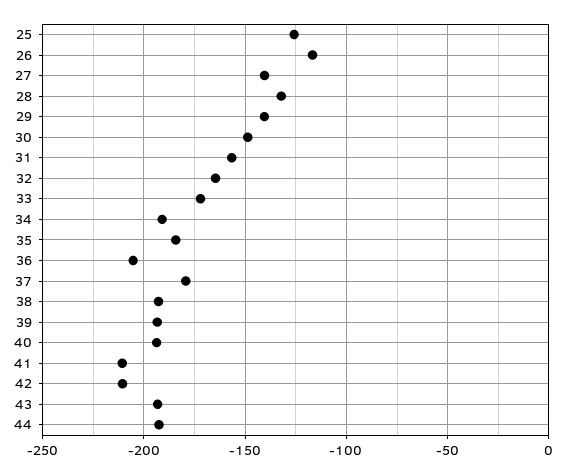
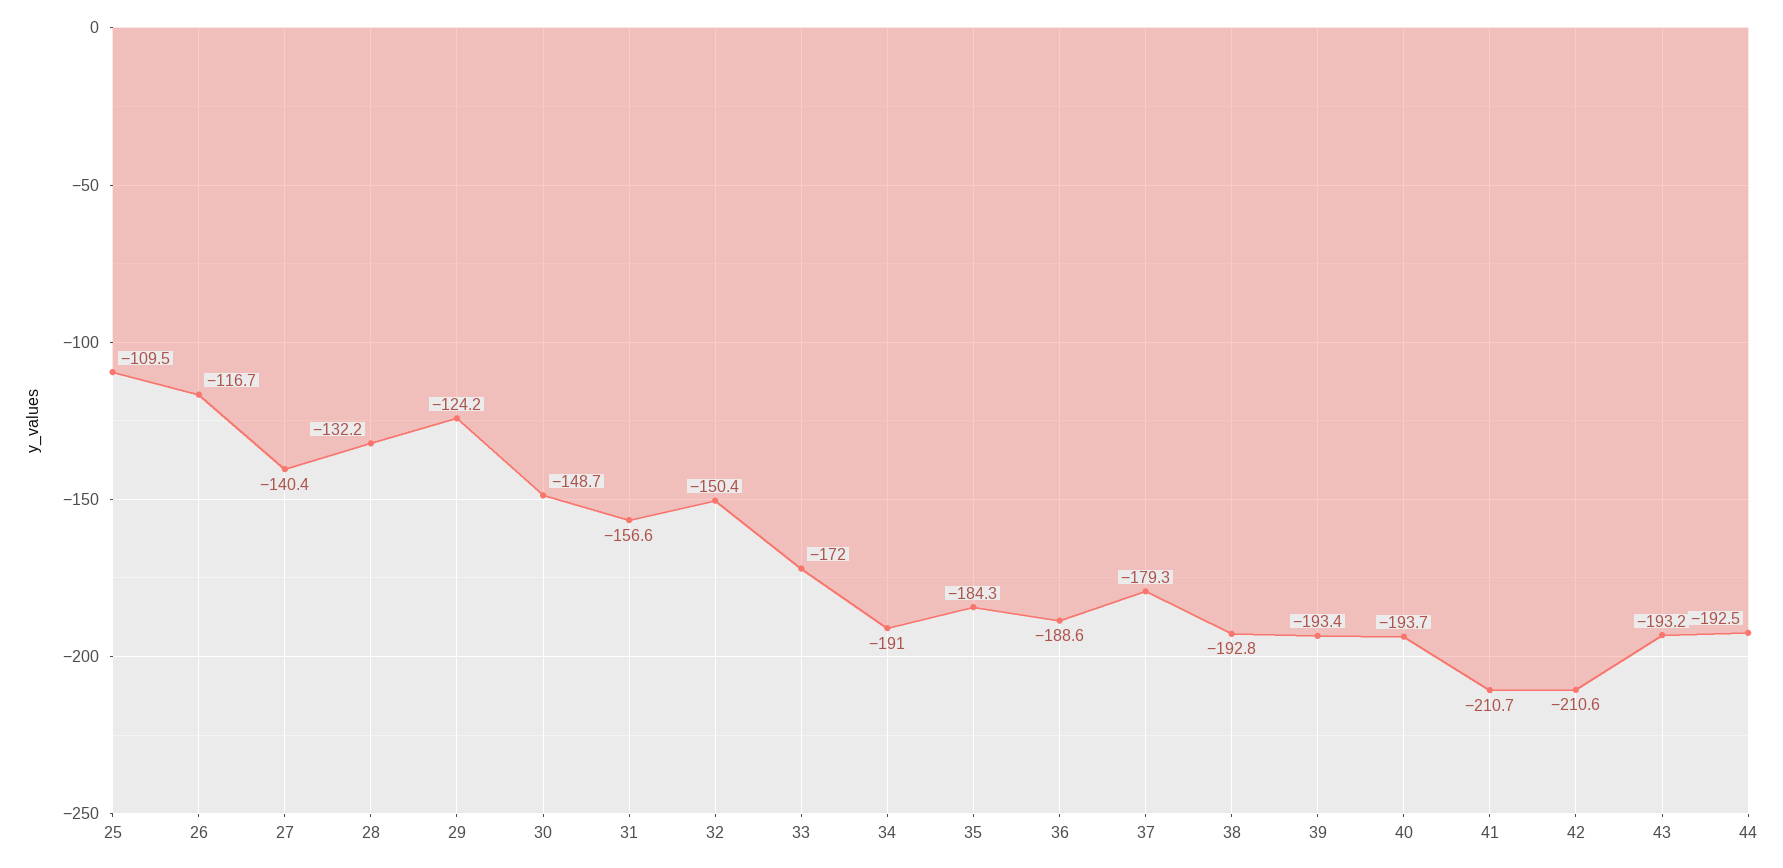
25: -125 -> -109.5
29: -140 -> -124.2
32: -165 -> -150.4
36: -205 -> -188.6

